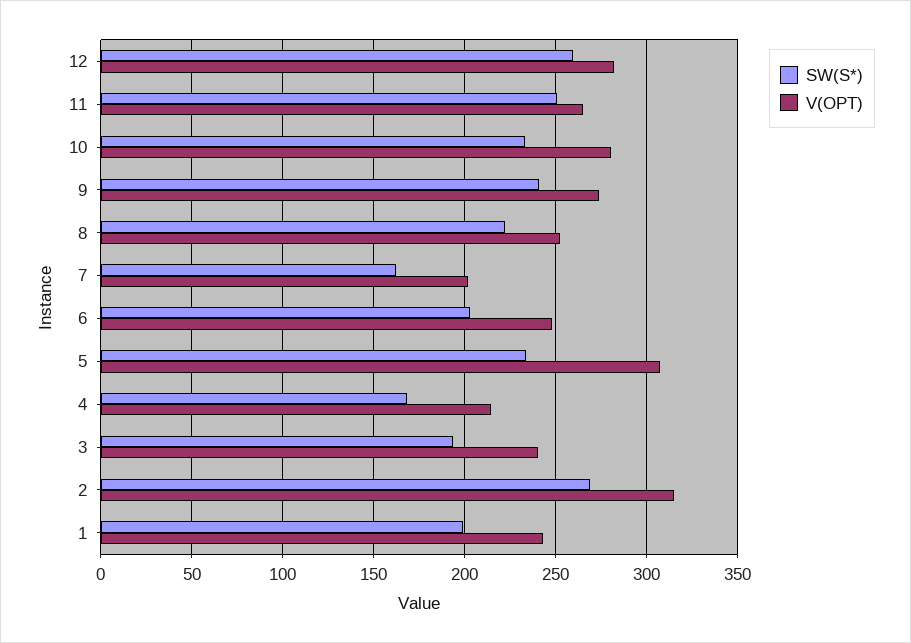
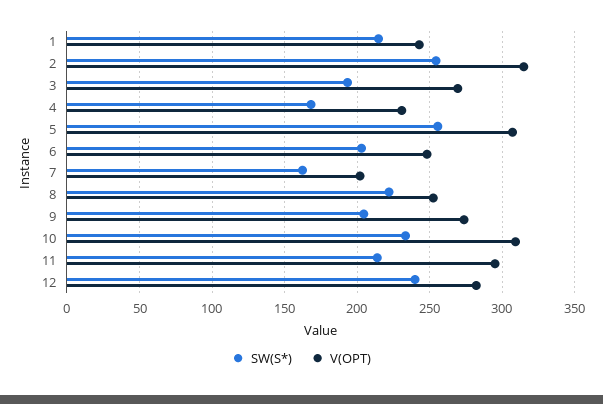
SW(S*), 12: 260 -> 240
SW(S*), 11: 250 -> 215
V(OPT), 11: 265 -> 295
V(OPT), 10: 280 -> 310
SW(S*), 9: 240 -> 205
SW(S*), 5: 235 -> 255
V(OPT), 4: 215 -> 230
V(OPT), 3: 240 -> 270
SW(S*), 2: 270 -> 255
SW(S*), 1: 200 -> 215

